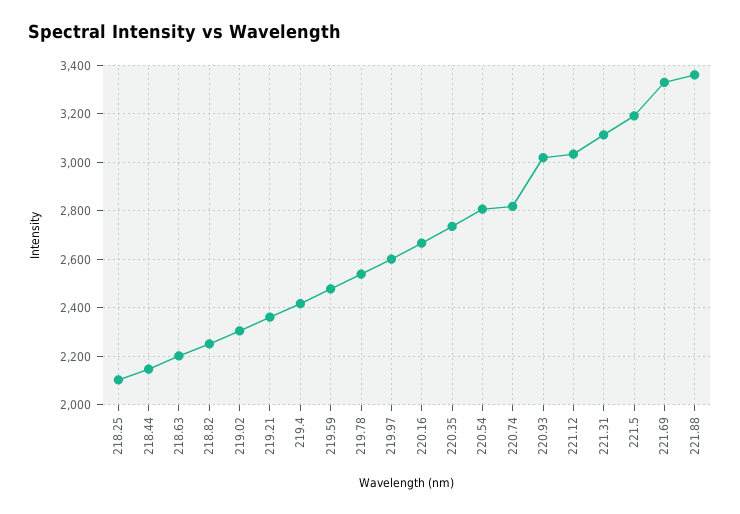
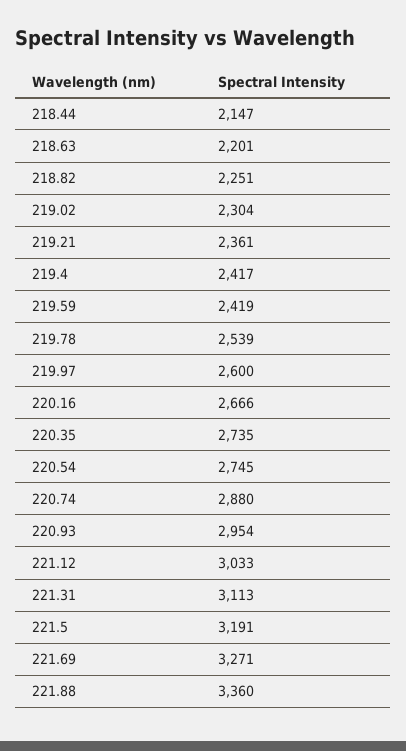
218.25: 2100 -> none
219.59: 2475 -> 2419
220.54: 2800 -> 2745
220.74: 2825 -> 2880
220.93: 3025 -> 2954
221.69: 3325 -> 3271

